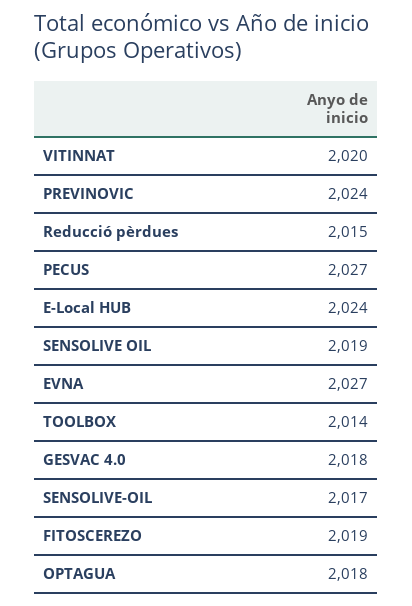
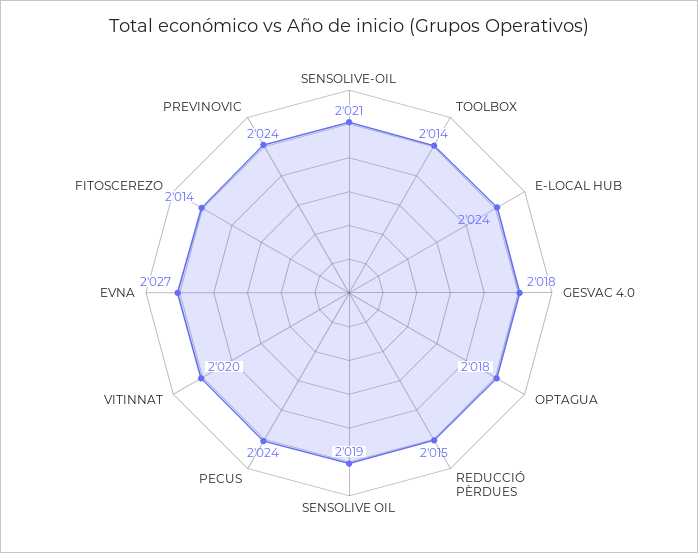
PECUS: 2027 -> 2024
SENSOLIVE-OIL: 2017 -> 2021
FITOSCEREZO: 2019 -> 2014

